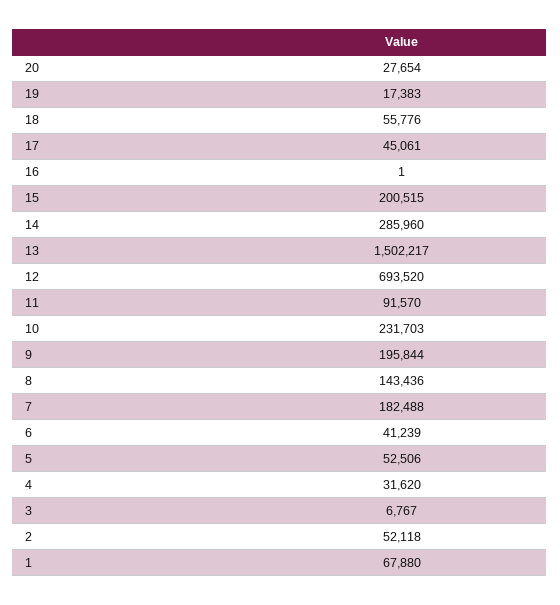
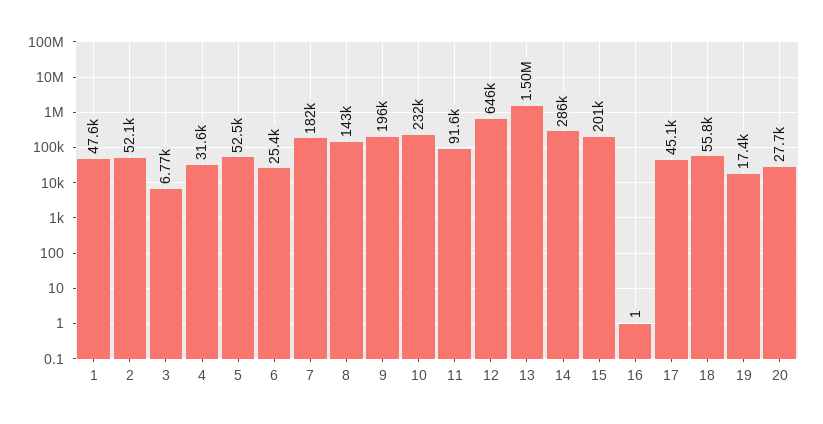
12: 693520 -> 646000
6: 41239 -> 25400
1: 67880 -> 47600

